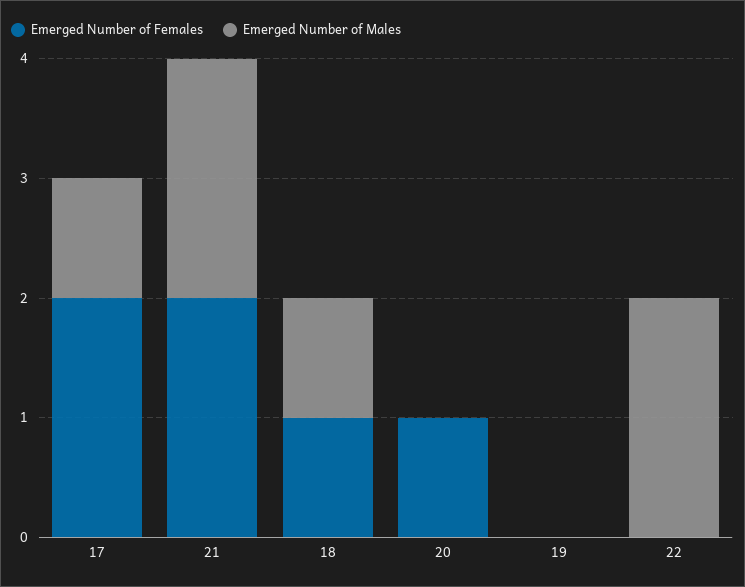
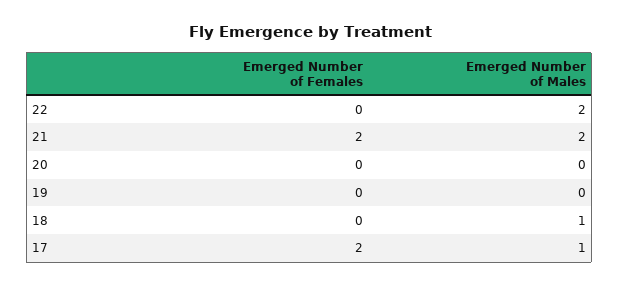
Emerged Number of Females, 18: 1 -> 0
Emerged Number of Females, 20: 1 -> 0

